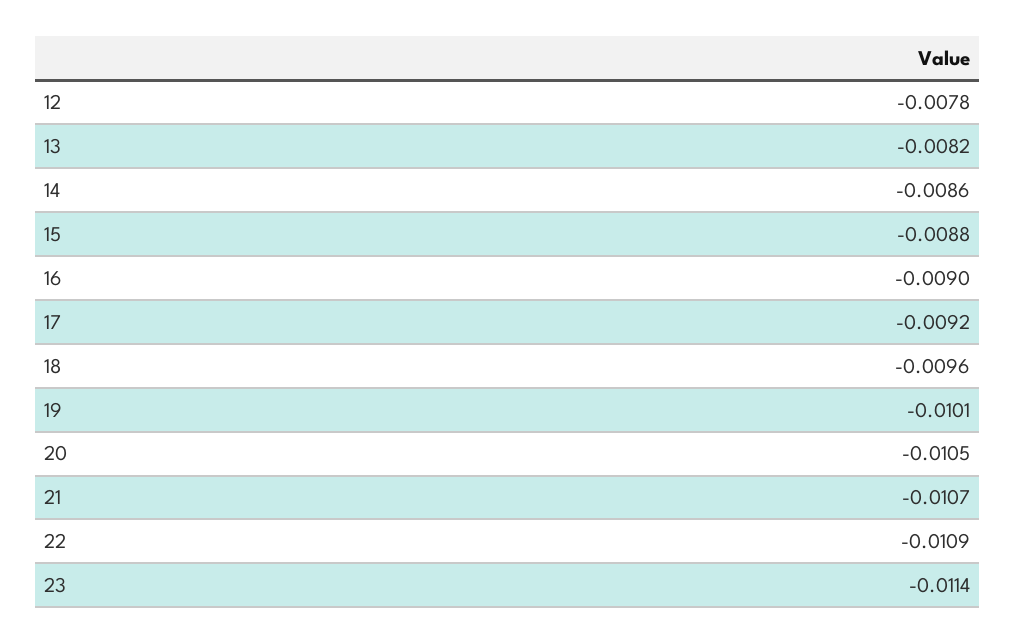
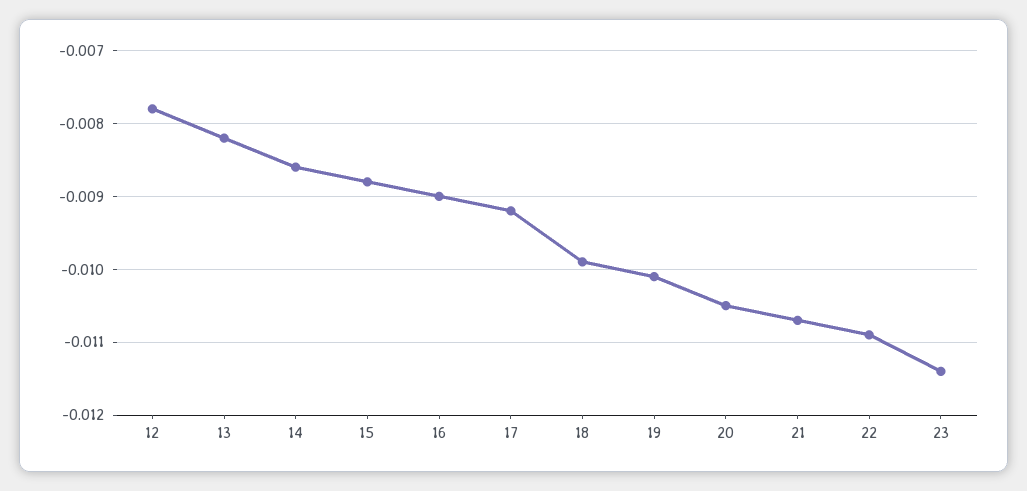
18: -0.0096 -> -0.0099

